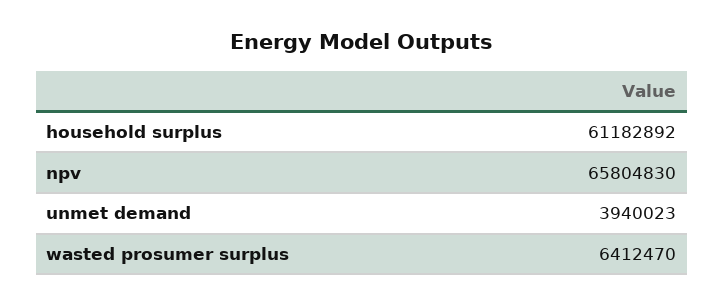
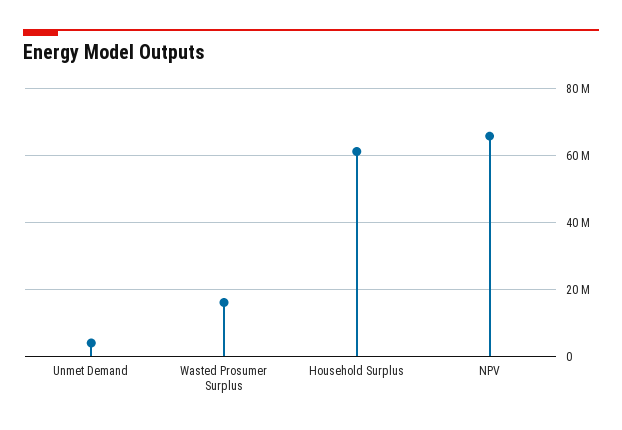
wasted prosumer surplus: 6412470 -> 16000000

